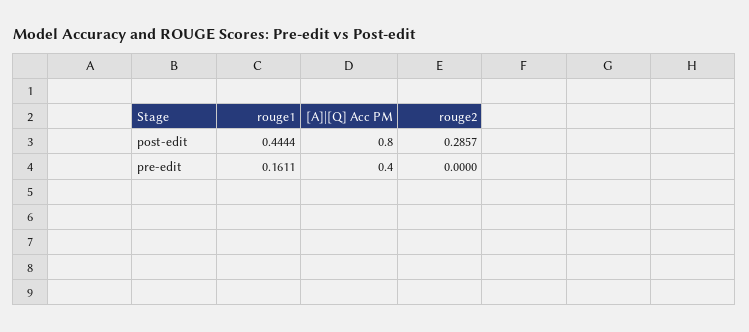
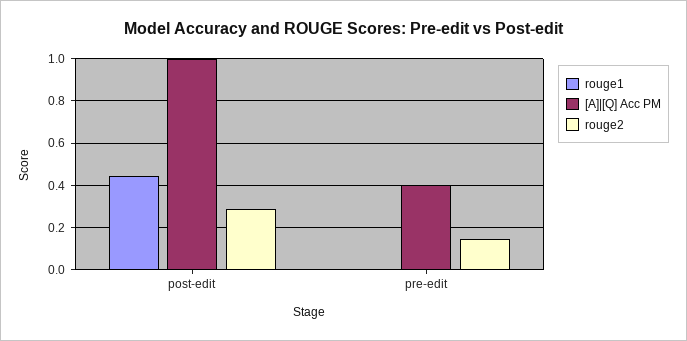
[A]|[Q] Acc PM, post-edit: 0.8 -> 1
rouge1, pre-edit: 0.1611 -> 0
rouge2, pre-edit: 0 -> 0.15

